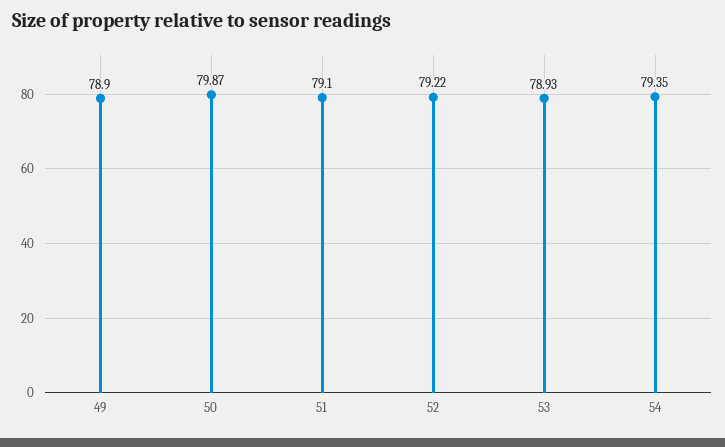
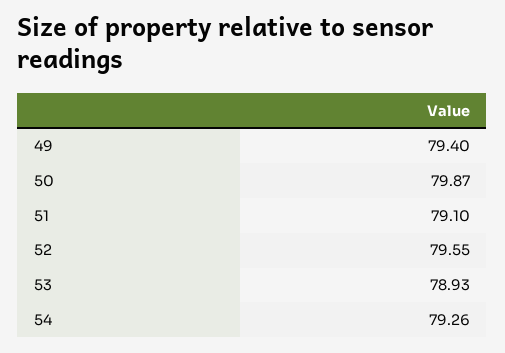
49: 78.9 -> 79.4
52: 79.22 -> 79.55
54: 79.35 -> 79.26

